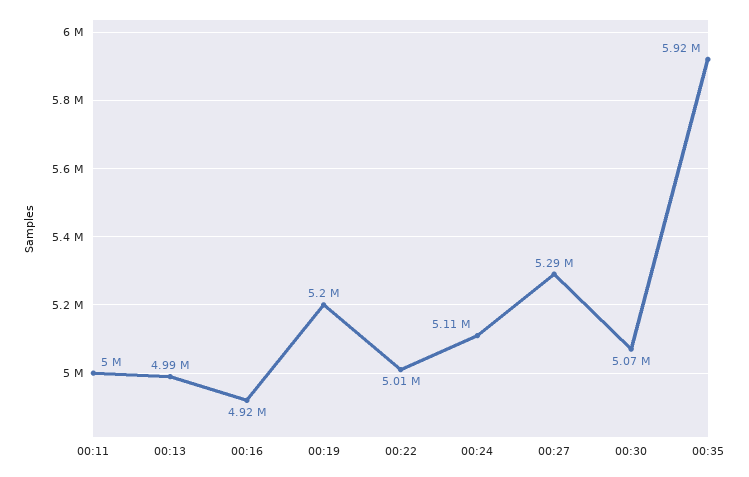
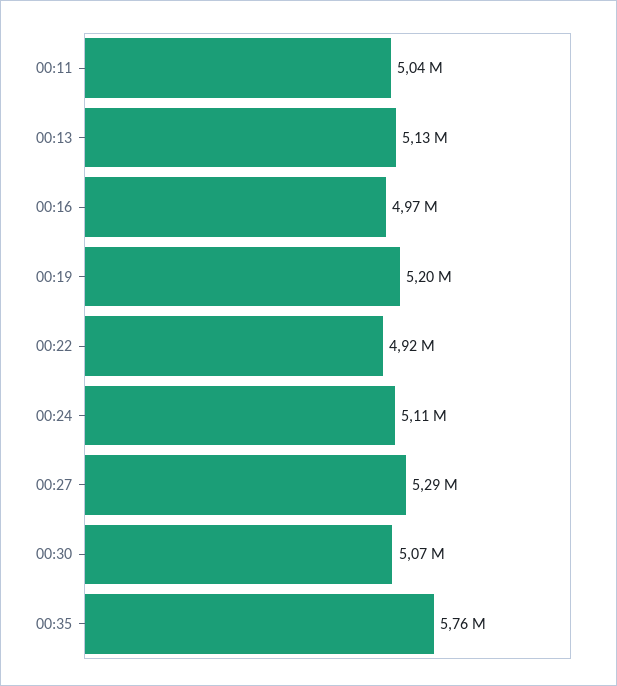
00:11: 5000000 -> 5040000
00:13: 4990000 -> 5130000
00:16: 4920000 -> 4970000
00:22: 5010000 -> 4920000
00:35: 5920000 -> 5760000

